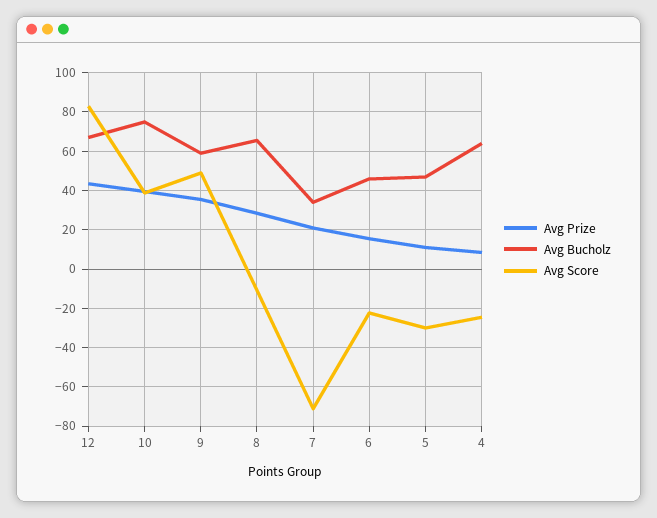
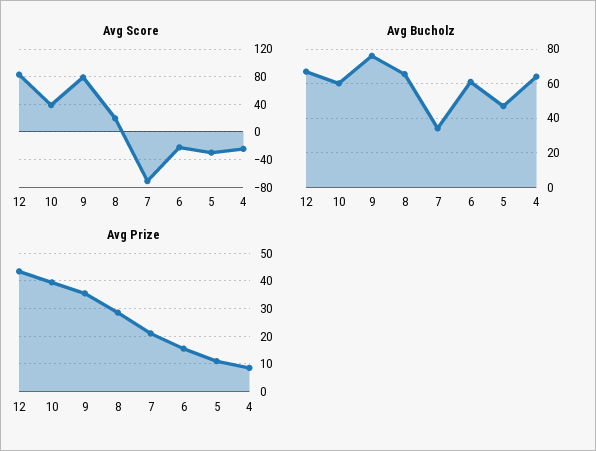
Avg Bucholz, 10: 75 -> 60
Avg Bucholz, 9: 60 -> 75
Avg Score, 9: 50 -> 80
Avg Score, 8: -10 -> 20
Avg Bucholz, 6: 45 -> 60

